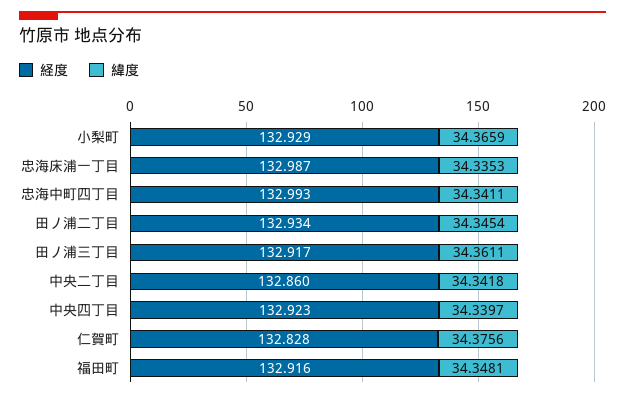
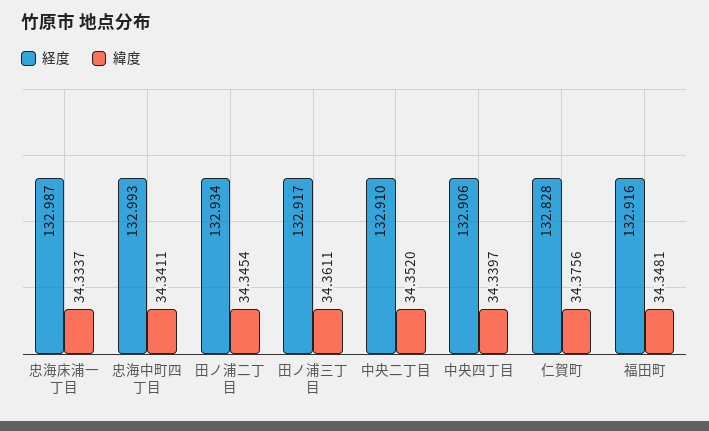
経度, 小梨町: 132.929 -> none
緯度, 小梨町: 34.3659 -> none
緯度, 忠海床浦一丁目: 34.3353 -> 34.3337
経度, 中央二丁目: 132.86 -> 132.91
緯度, 中央二丁目: 34.3418 -> 34.352
経度, 中央四丁目: 132.923 -> 132.906

